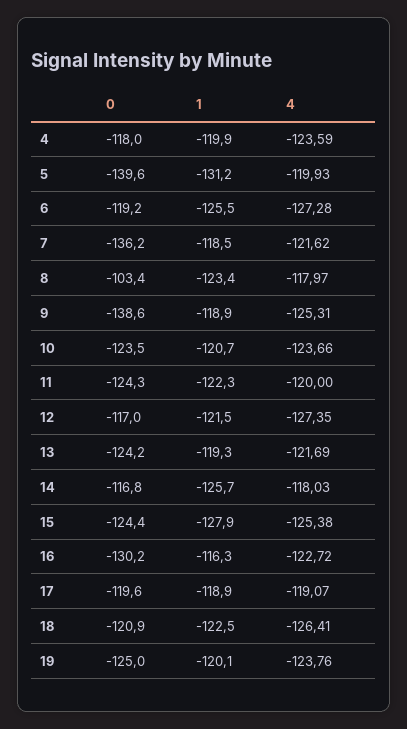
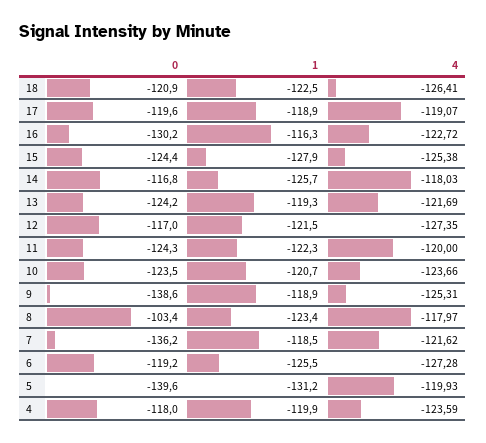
0, 19: -125 -> none
1, 19: -120.1 -> none
4, 19: -123.76 -> none

